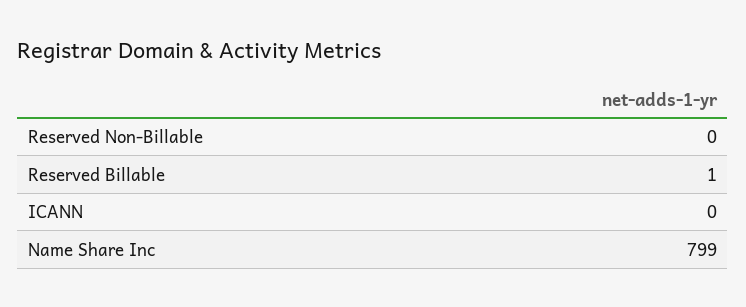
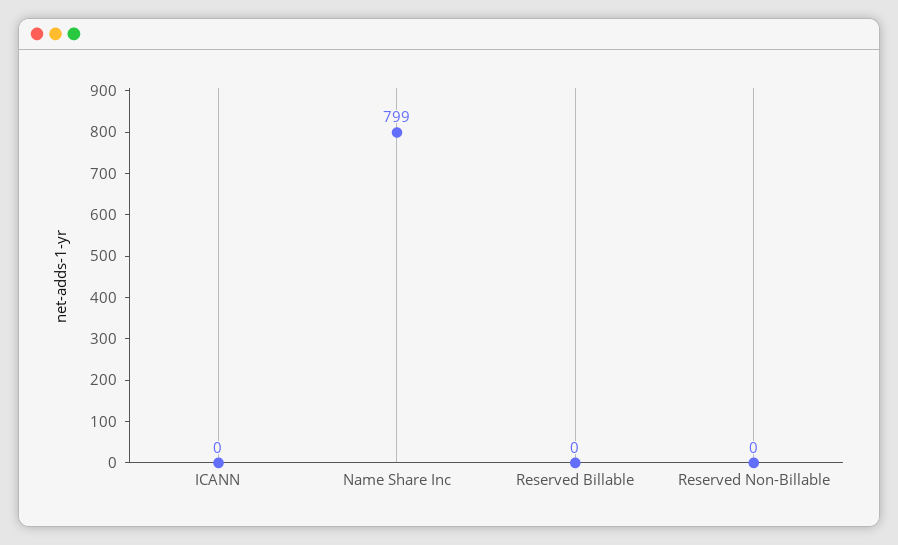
Reserved Billable: 1 -> 0

